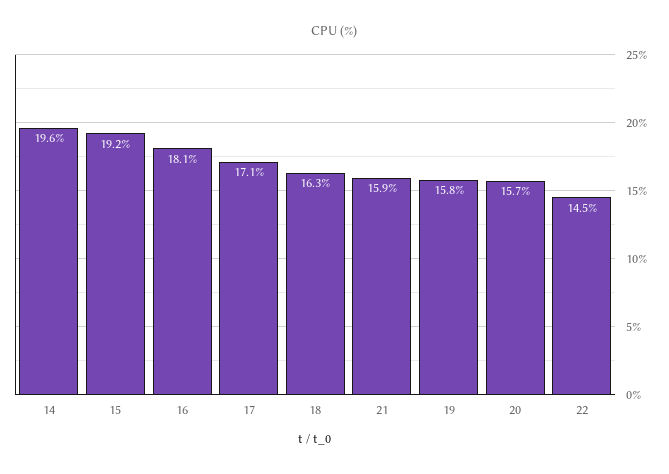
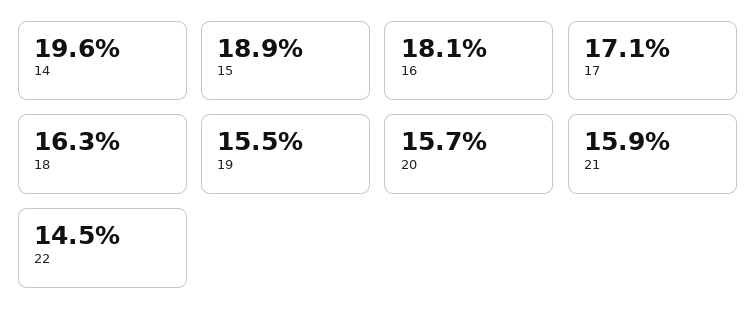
15: 19.2 -> 18.9
19: 15.8 -> 15.5

